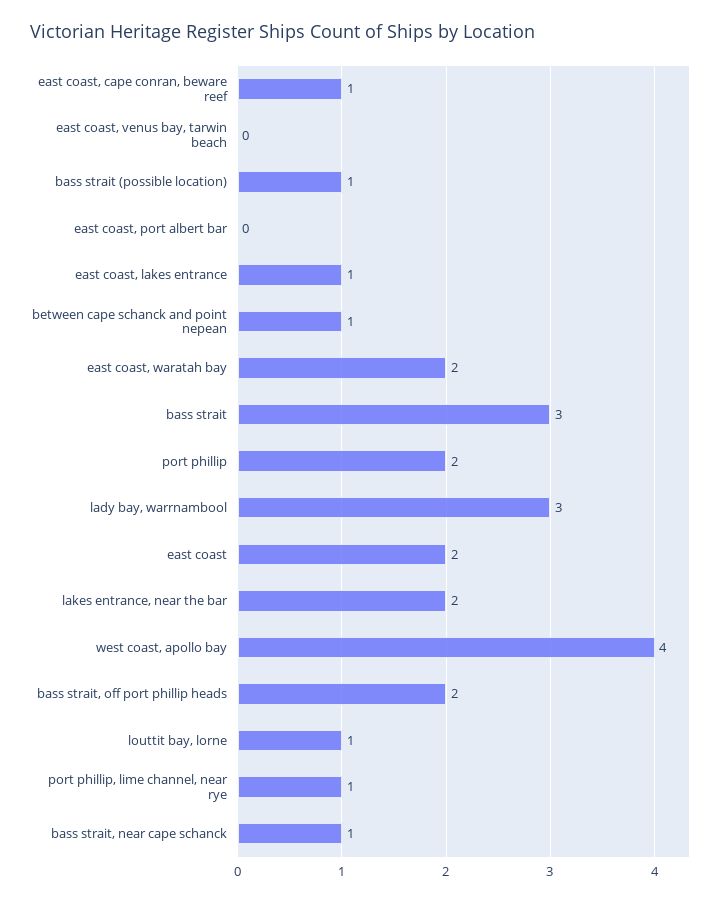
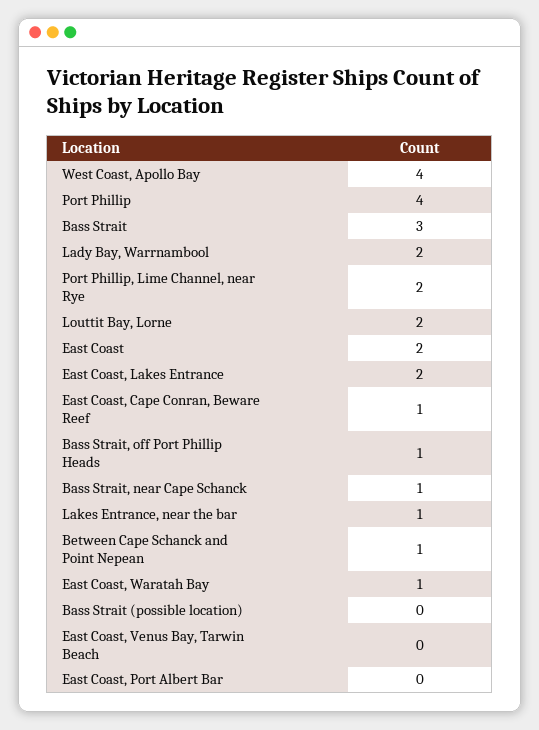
bass strait (possible location): 1 -> 0
east coast, lakes entrance: 1 -> 2
east coast, waratah bay: 2 -> 1
port phillip: 2 -> 4
lady bay, warrnambool: 3 -> 2
lakes entrance, near the bar: 2 -> 1
bass strait, off port phillip heads: 2 -> 1
louttit bay, lorne: 1 -> 2
port phillip, lime channel, near rye: 1 -> 2

